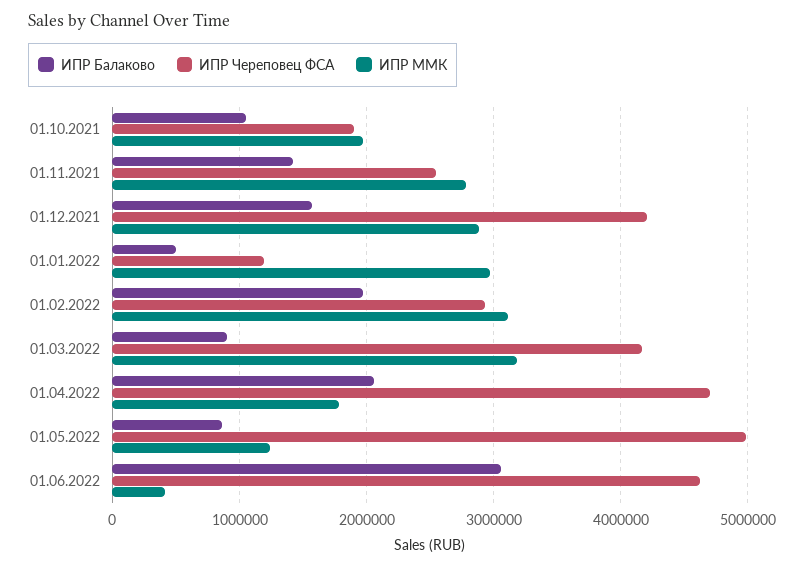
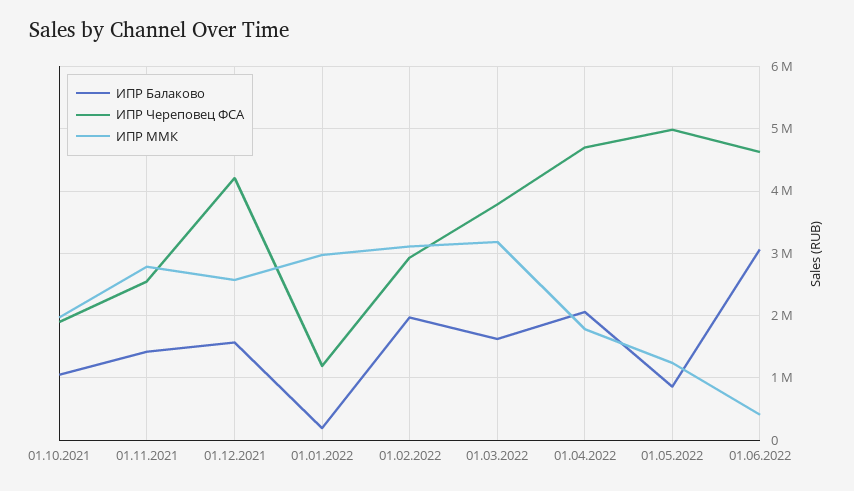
ИПР ММК, 01.12.2021: 2900000 -> 2600000
ИПР Балаково, 01.01.2022: 500000 -> 200000
ИПР Балаково, 01.03.2022: 900000 -> 1600000
ИПР Череповец ФСА, 01.03.2022: 4200000 -> 3800000

